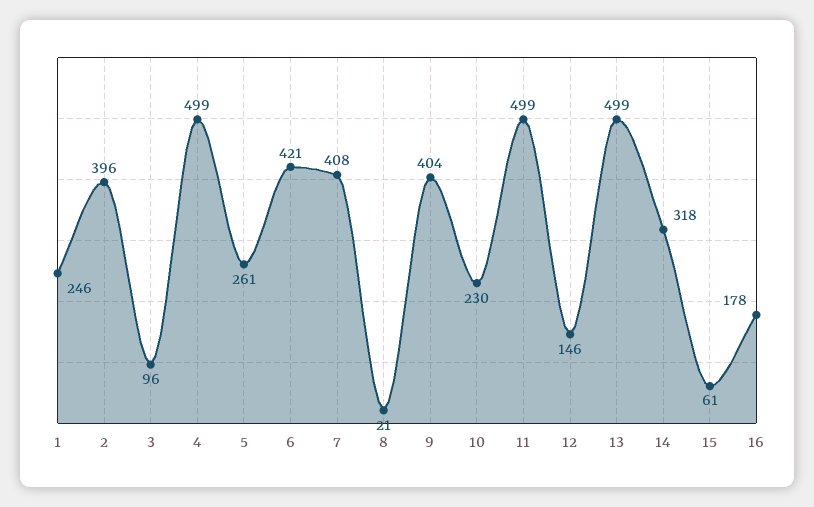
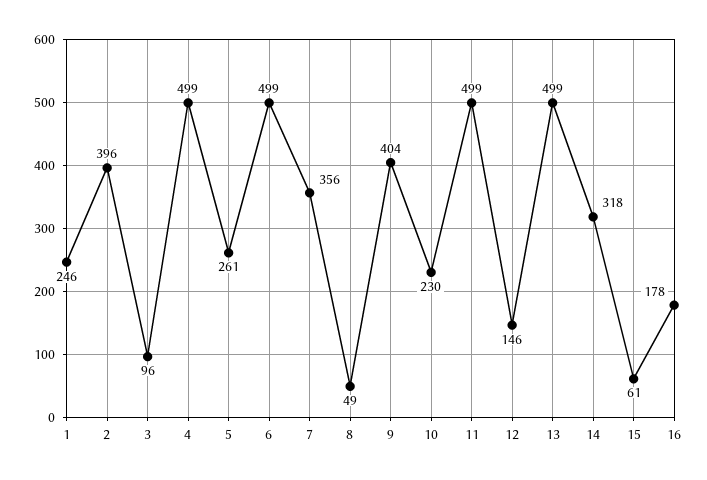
6: 421 -> 499
7: 408 -> 356
8: 21 -> 49

